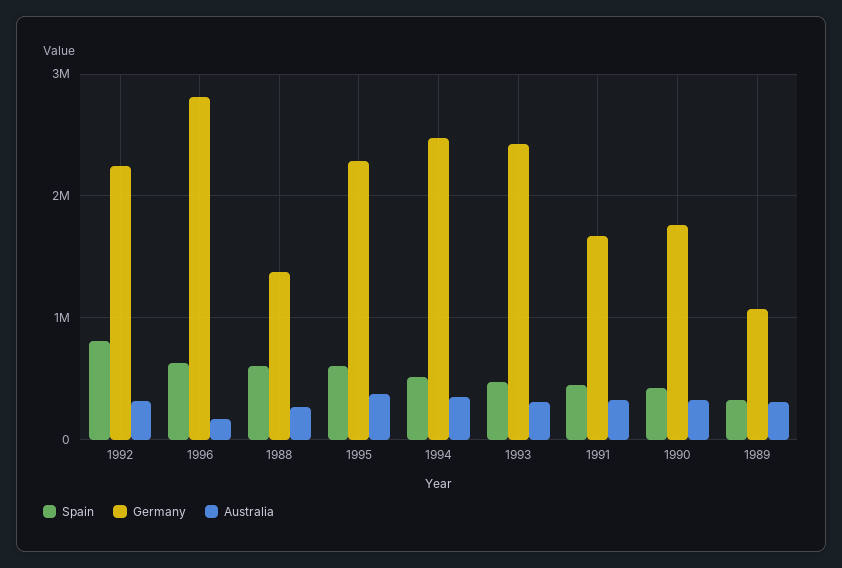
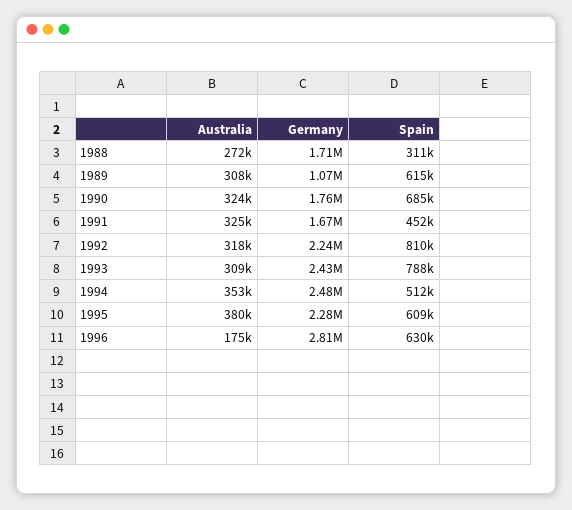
Spain, 1988: 600000 -> 311000
Germany, 1988: 1400000 -> 1710000
Spain, 1993: 500000 -> 788000
Spain, 1990: 400000 -> 685000
Spain, 1989: 300000 -> 615000

